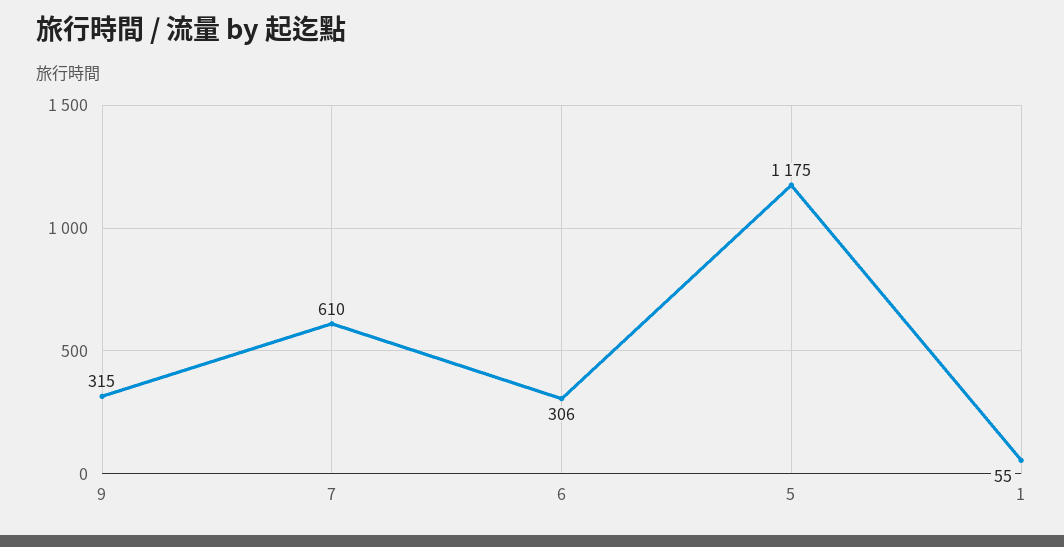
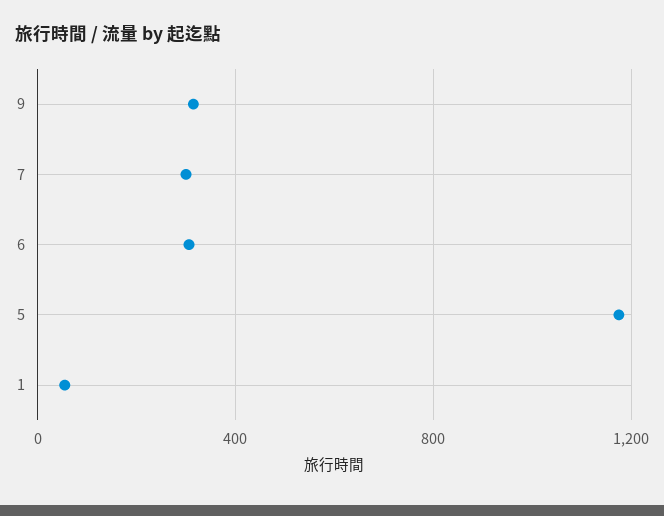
7: 610 -> 300

